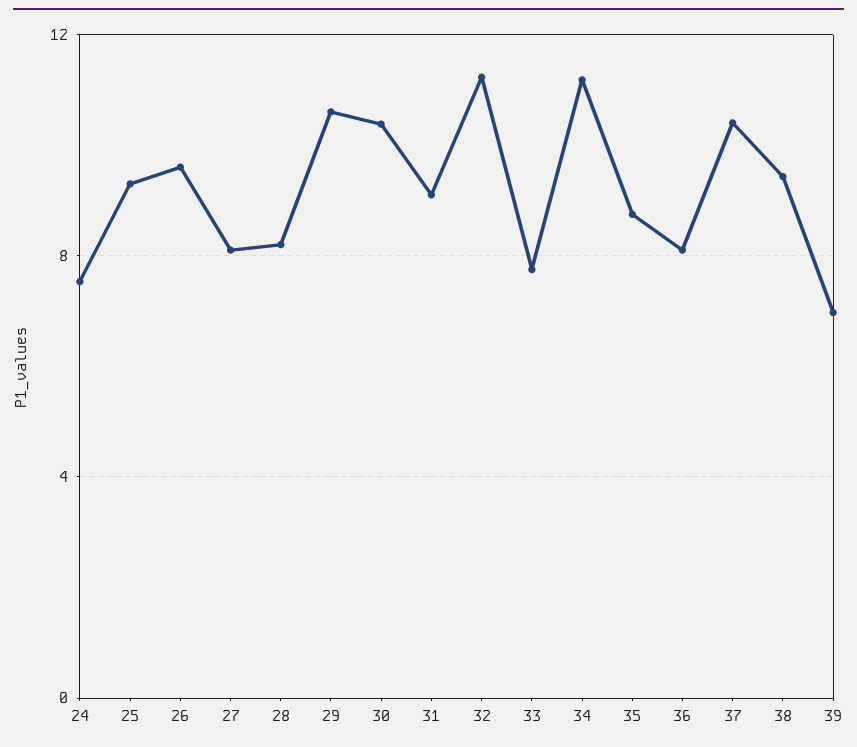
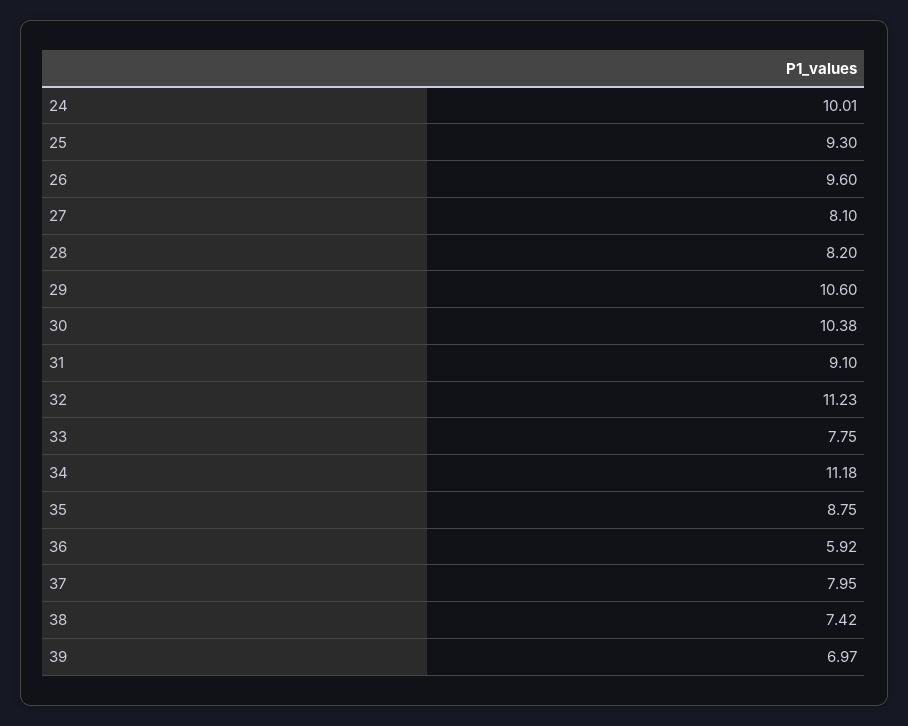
24: 7.5 -> 10.01
36: 8 -> 5.92
37: 10.5 -> 7.95
38: 9.5 -> 7.42

